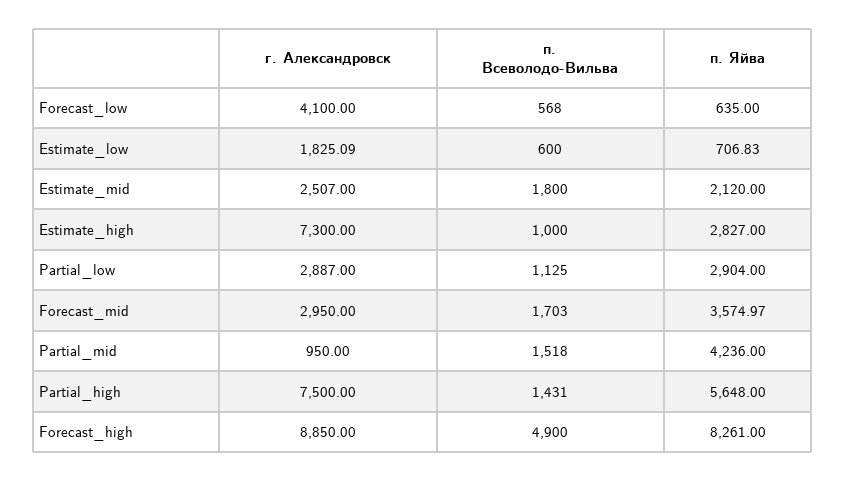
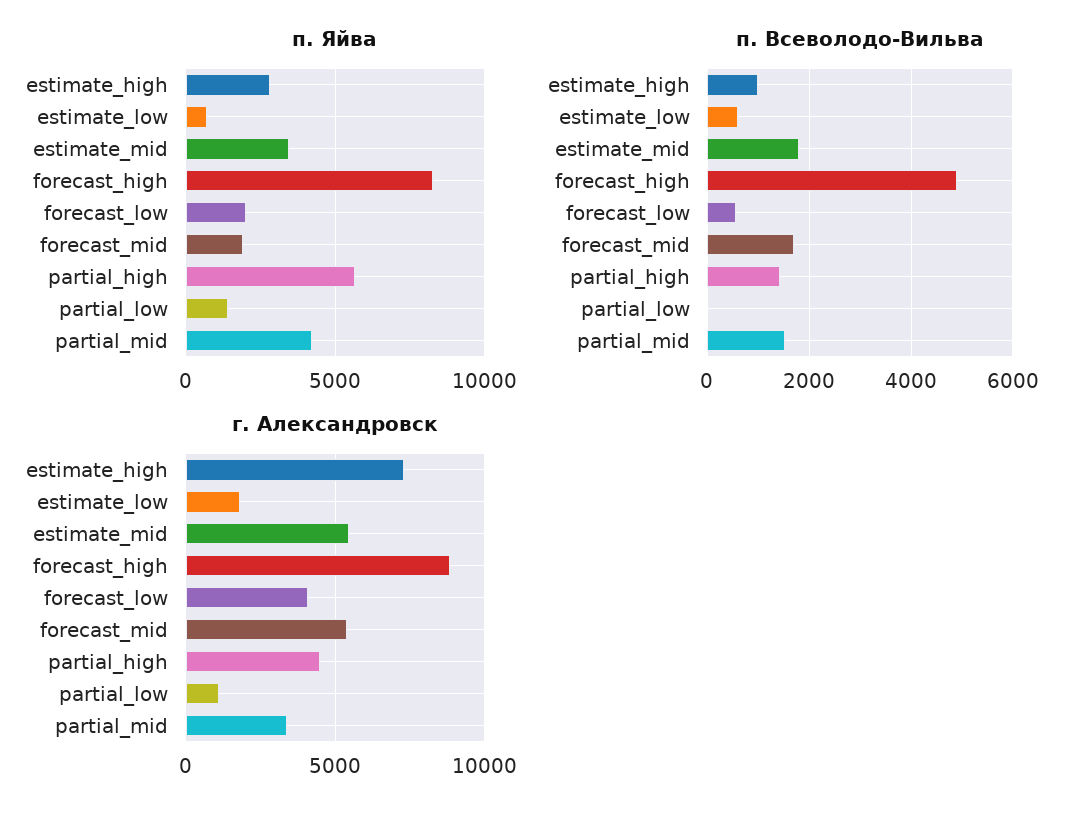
п. Яйва, Forecast_low: 635 -> 2000
г. Александровск, Estimate_mid: 2507 -> 5500
п. Яйва, Estimate_mid: 2120 -> 3500
г. Александровск, Partial_low: 2887 -> 1000
п. Всеволодо-Вильва, Partial_low: 1125 -> 0
п. Яйва, Partial_low: 2904 -> 1500
г. Александровск, Forecast_mid: 2950 -> 5500
п. Яйва, Forecast_mid: 3574.97 -> 2000
г. Александровск, Partial_mid: 950 -> 3500
г. Александровск, Partial_high: 7500 -> 4500

